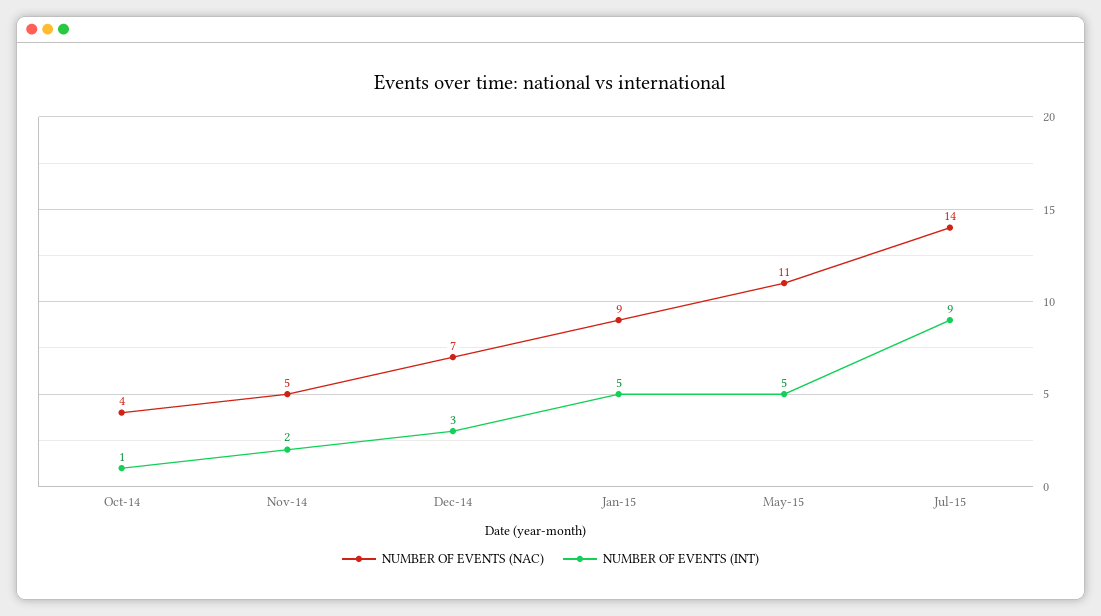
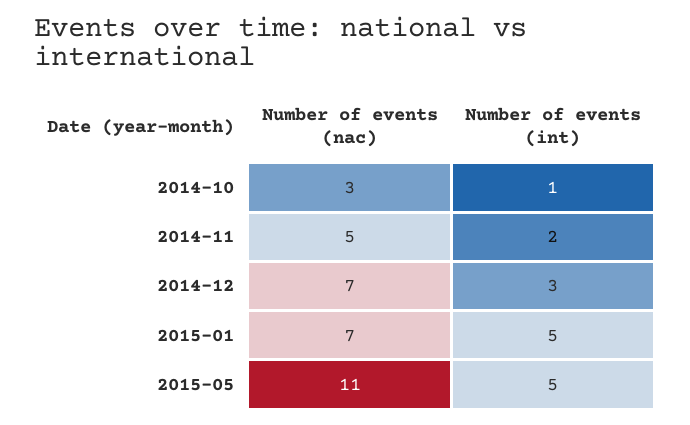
NUMBER OF EVENTS (NAC), Oct-14: 4 -> 3
NUMBER OF EVENTS (NAC), Jan-15: 9 -> 7
NUMBER OF EVENTS (NAC), Jul-15: 14 -> none
NUMBER OF EVENTS (INT), Jul-15: 9 -> none

